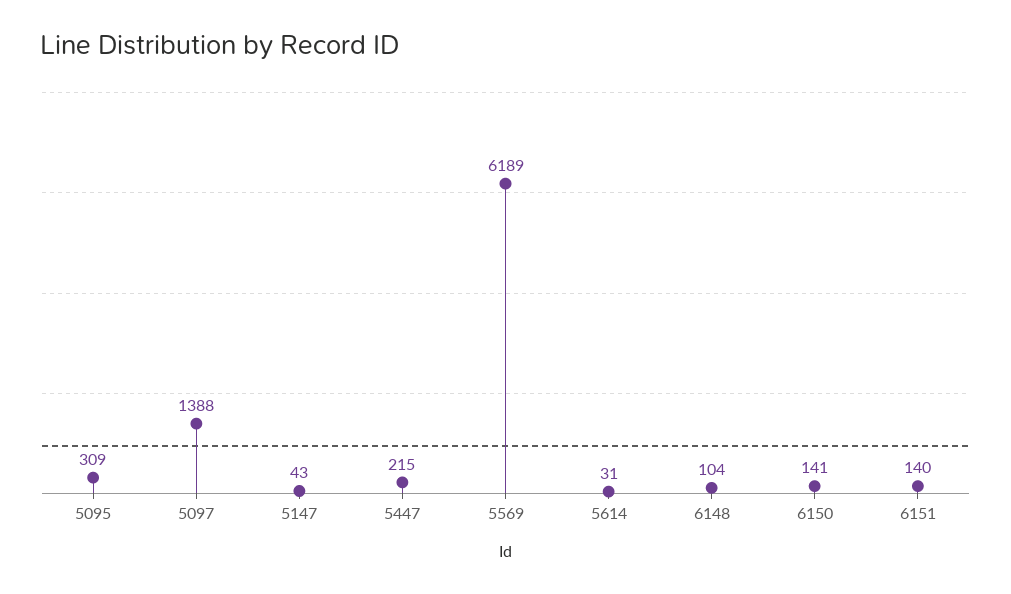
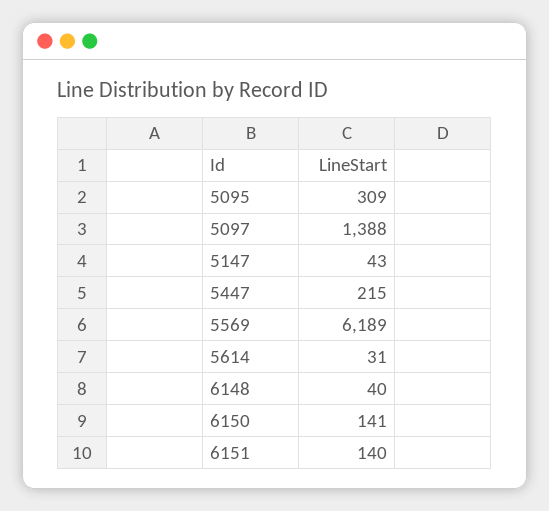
6148: 104 -> 40

